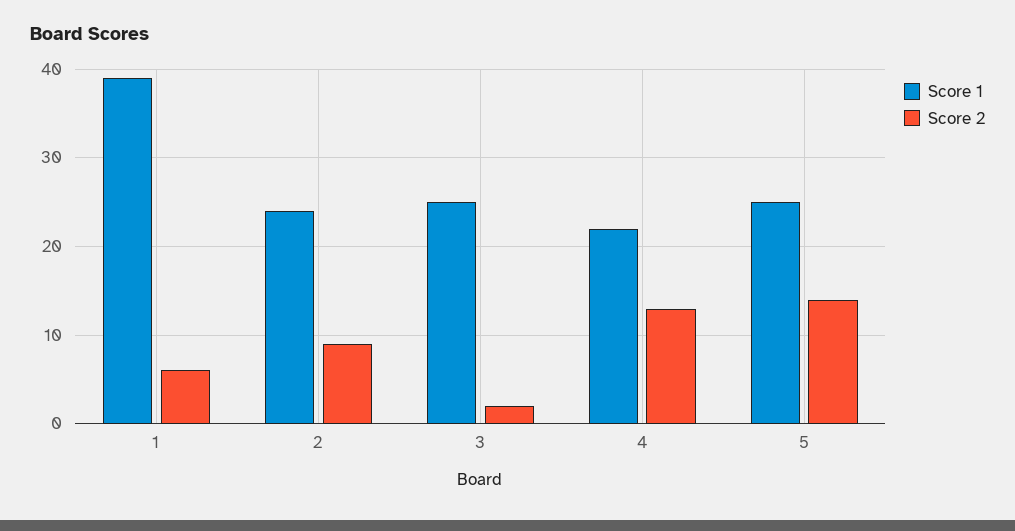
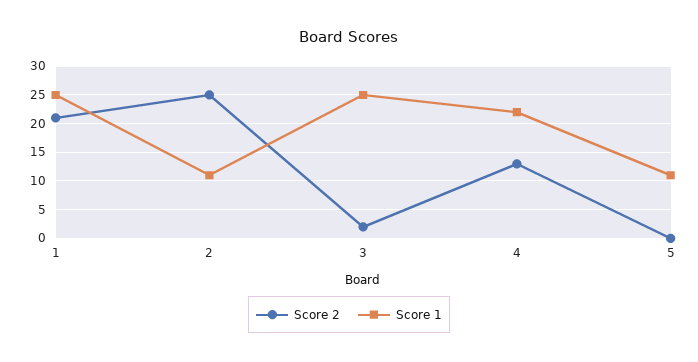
Score 1, 1: 39 -> 25
Score 2, 1: 6 -> 20
Score 1, 2: 24 -> 10
Score 2, 2: 9 -> 25
Score 1, 5: 25 -> 10
Score 2, 5: 14 -> 0

